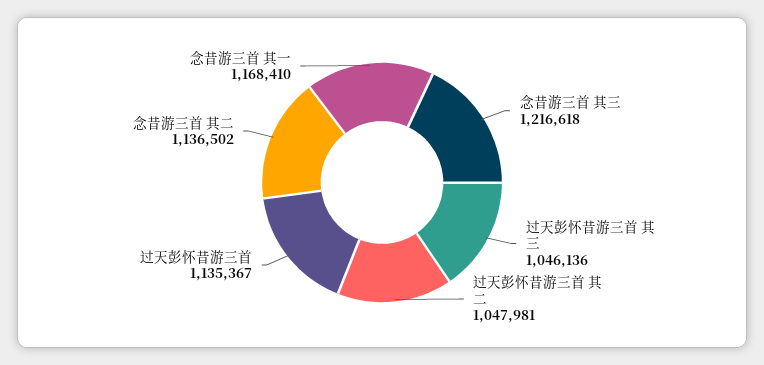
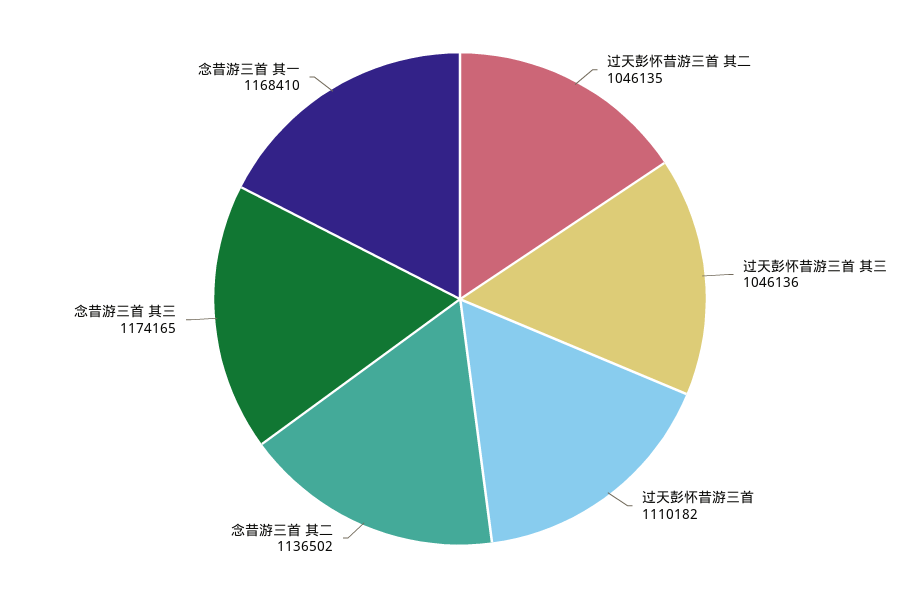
念昔游三首 其三: 1216618 -> 1174165
过天彭怀昔游三首 其二: 1047981 -> 1046135
过天彭怀昔游三首: 1135367 -> 1110182

